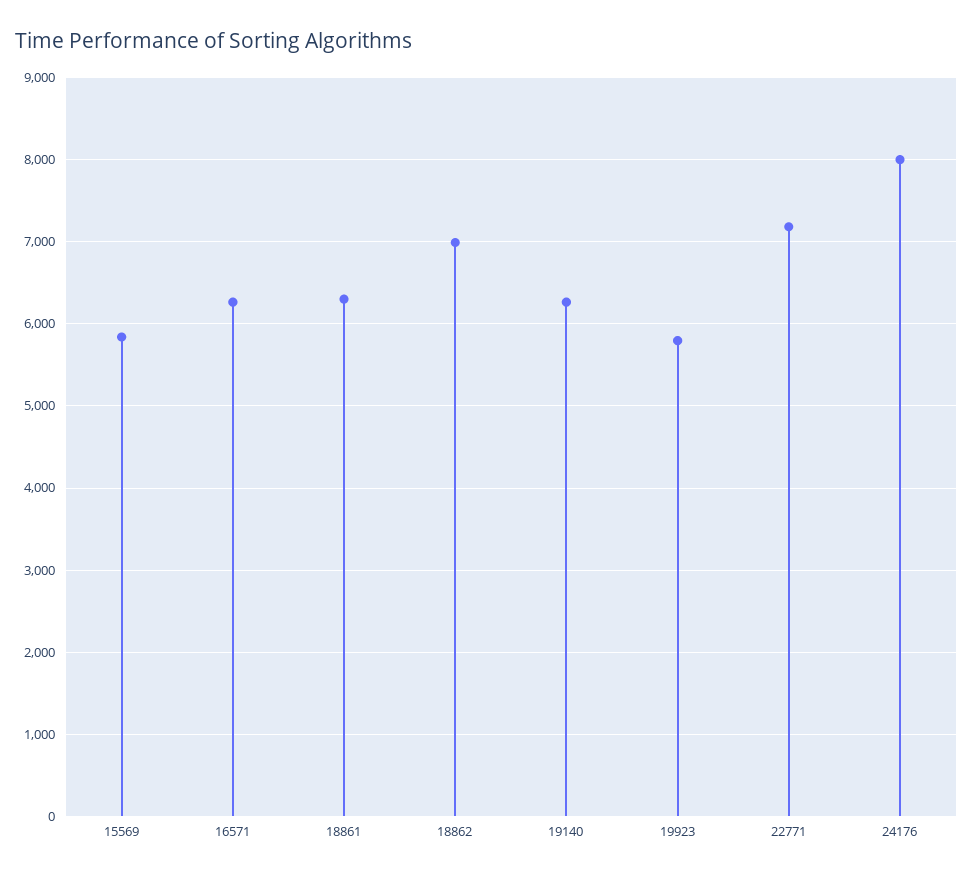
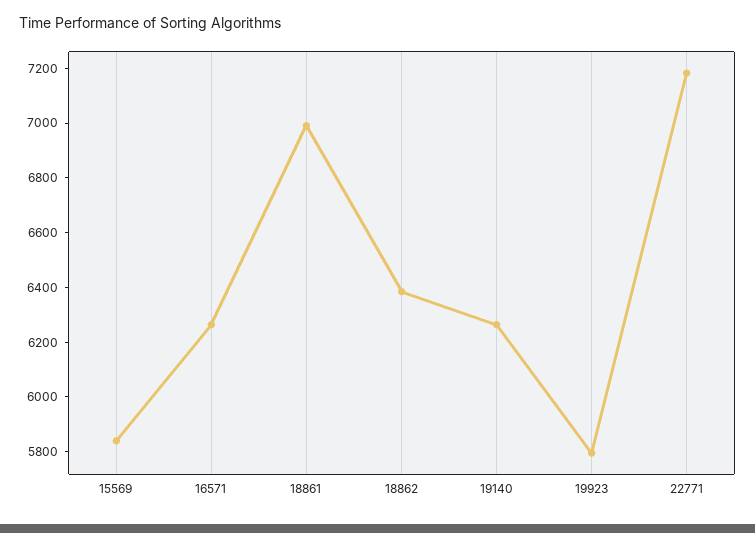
18861: 6300 -> 7000
18862: 7000 -> 6400
24176: 8000 -> none

